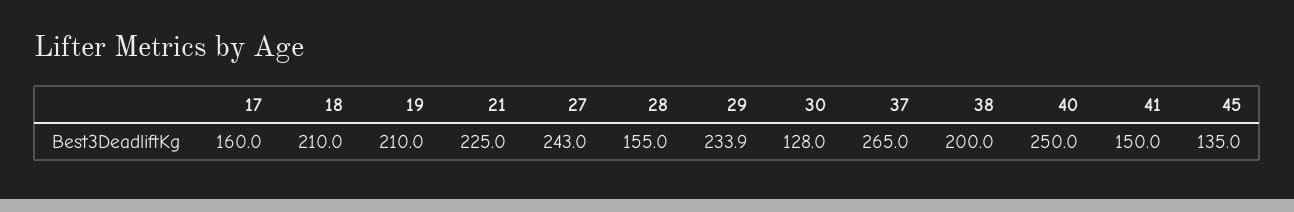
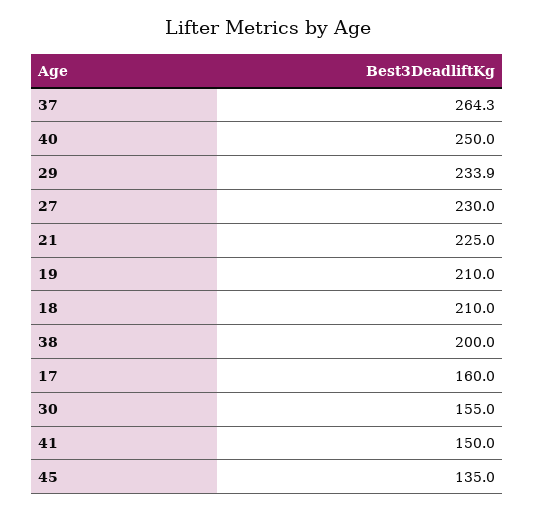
27: 243 -> 230
28: 155 -> none
30: 128 -> 155
37: 265 -> 264.3

